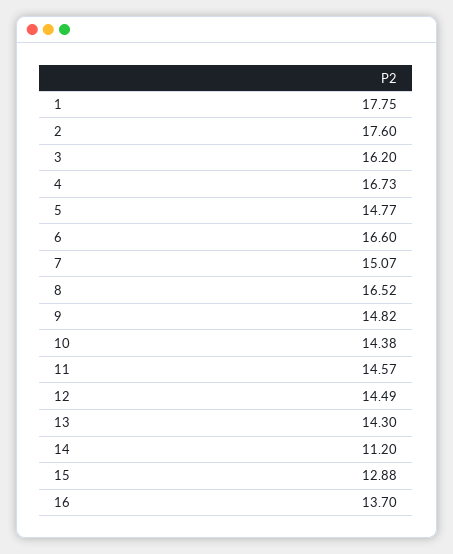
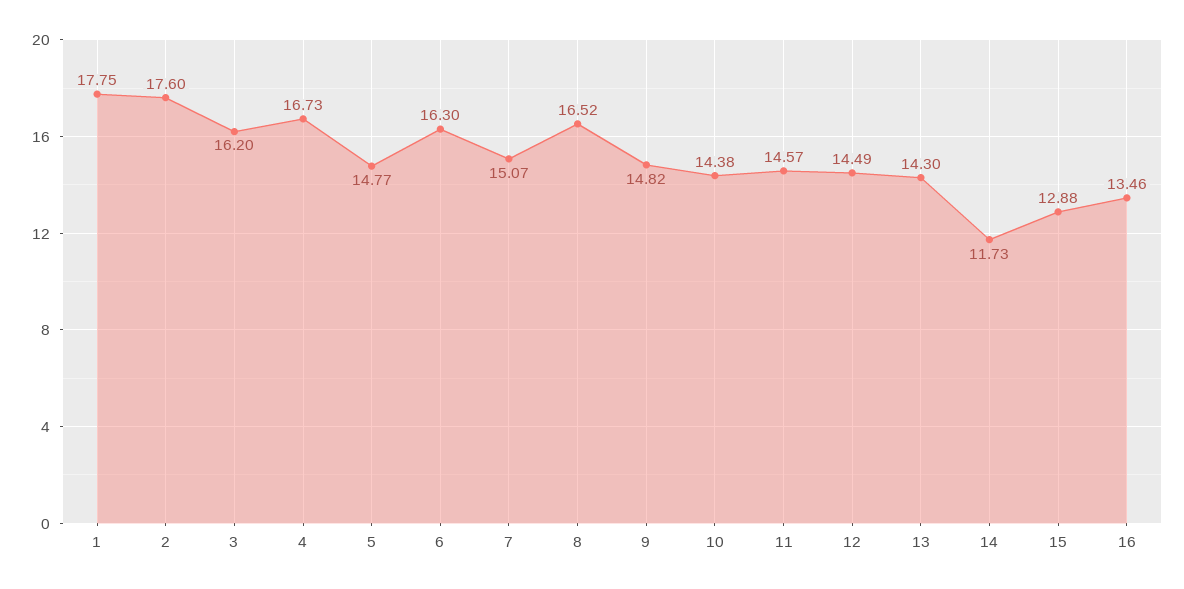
6: 16.6 -> 16.3
14: 11.2 -> 11.73
16: 13.7 -> 13.46

